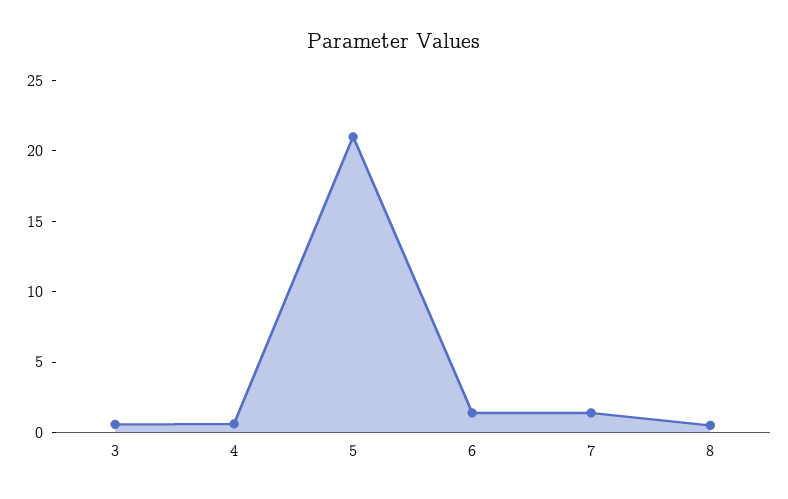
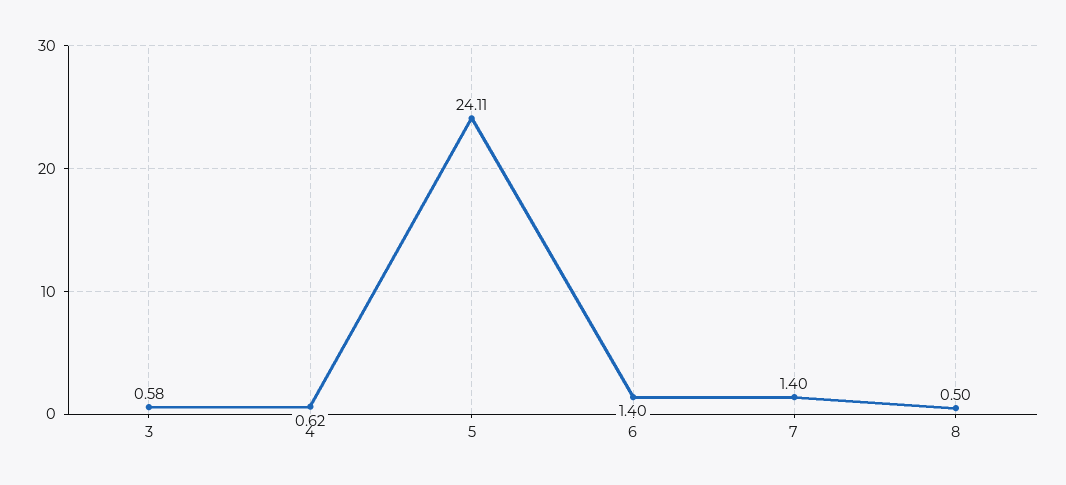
5: 21 -> 24.11

